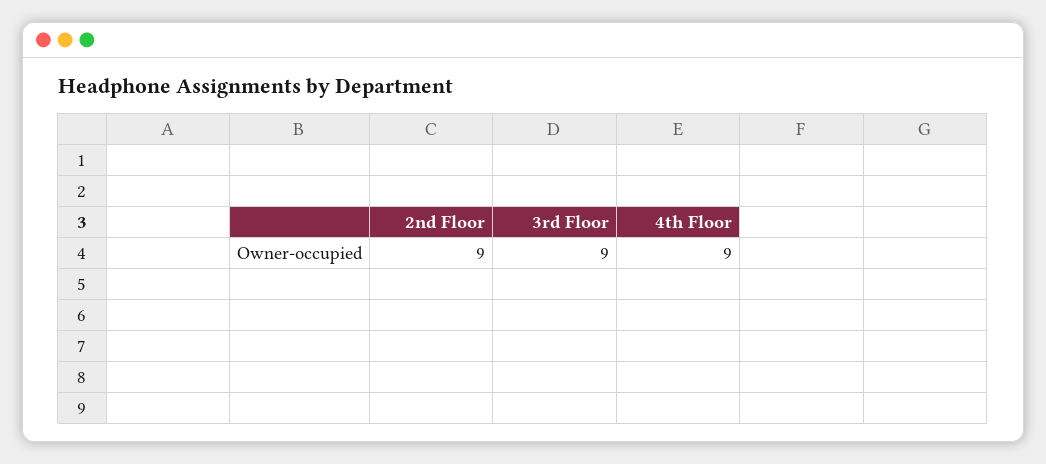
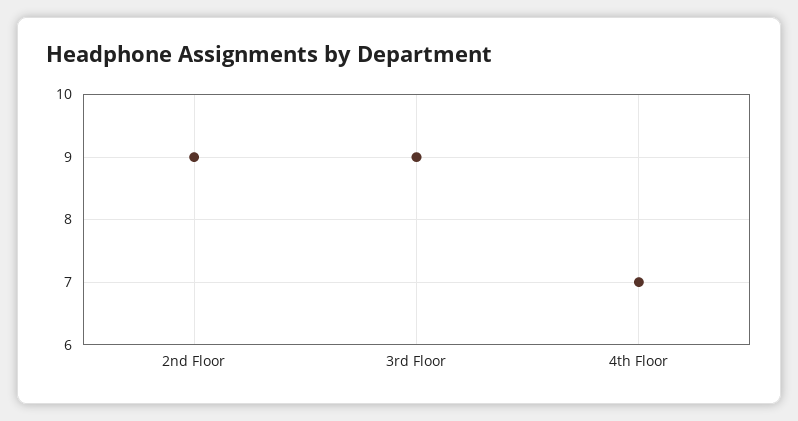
4th Floor: 9 -> 7

